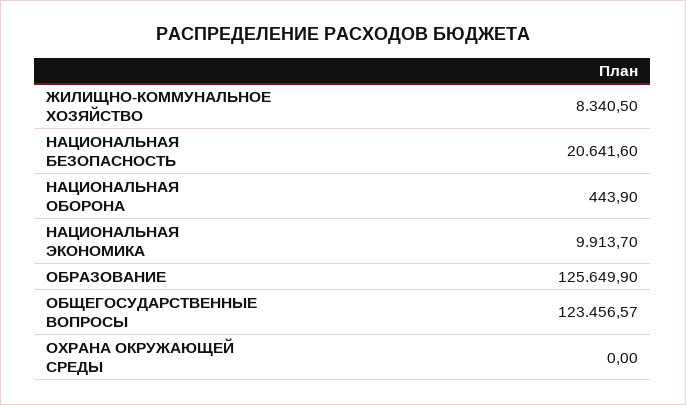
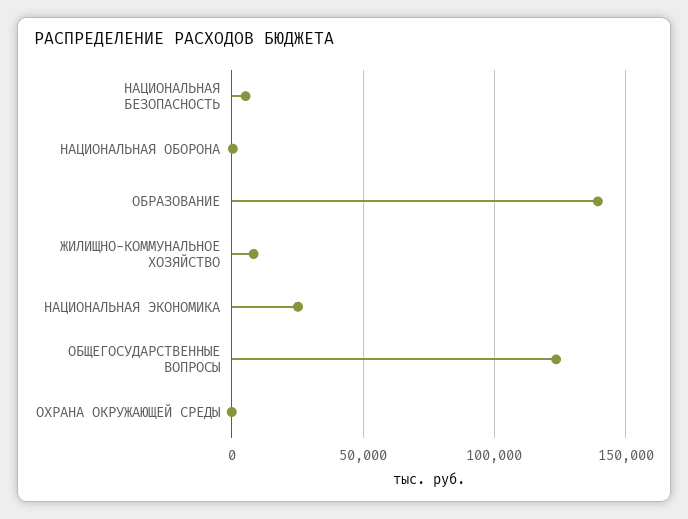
НАЦИОНАЛЬНАЯ БЕЗОПАСНОСТЬ: 20641.6 -> 5000
НАЦИОНАЛЬНАЯ ЭКОНОМИКА: 9913.7 -> 25000
ОБРАЗОВАНИЕ: 125649.9 -> 140000

